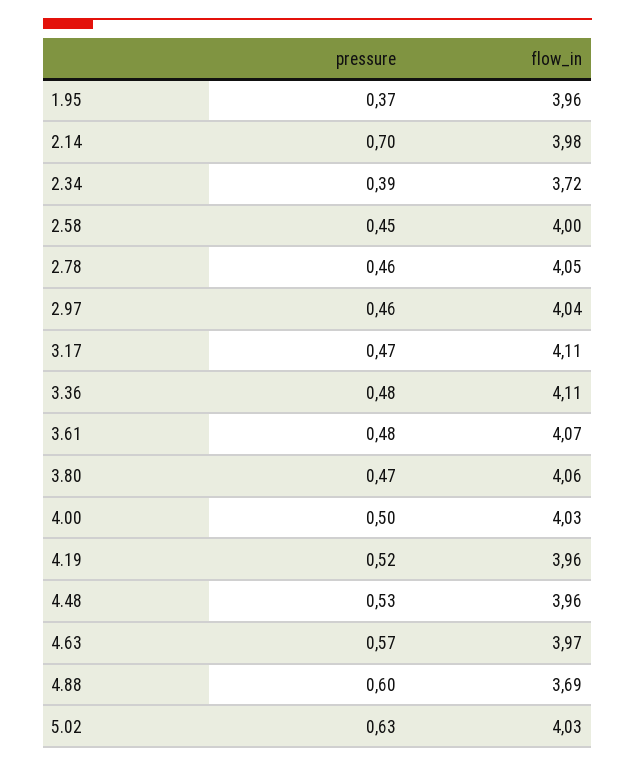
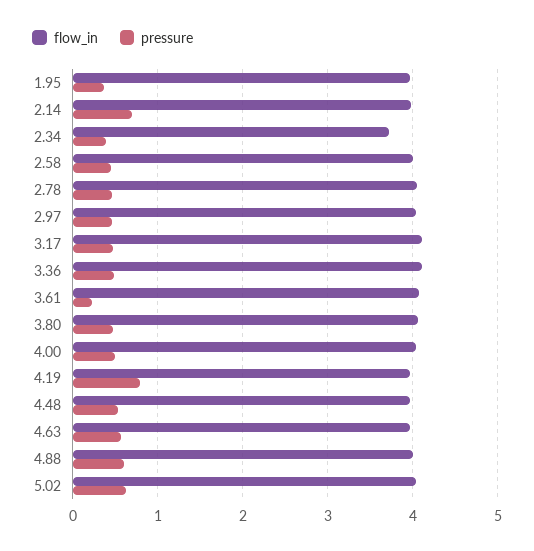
pressure, 3.61: 0.48 -> 0.2
pressure, 4.19: 0.52 -> 0.8
flow_in, 4.88: 3.69 -> 4

